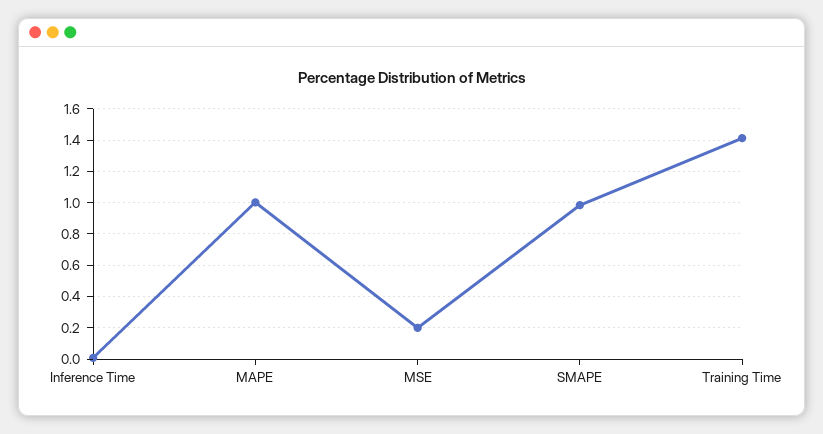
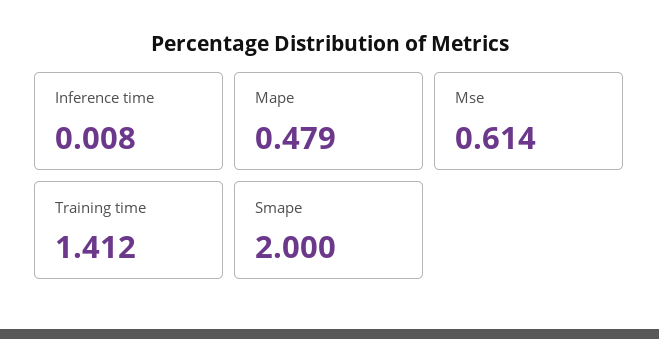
MAPE: 1 -> 0.479
MSE: 0.2 -> 0.614
SMAPE: 1 -> 2

